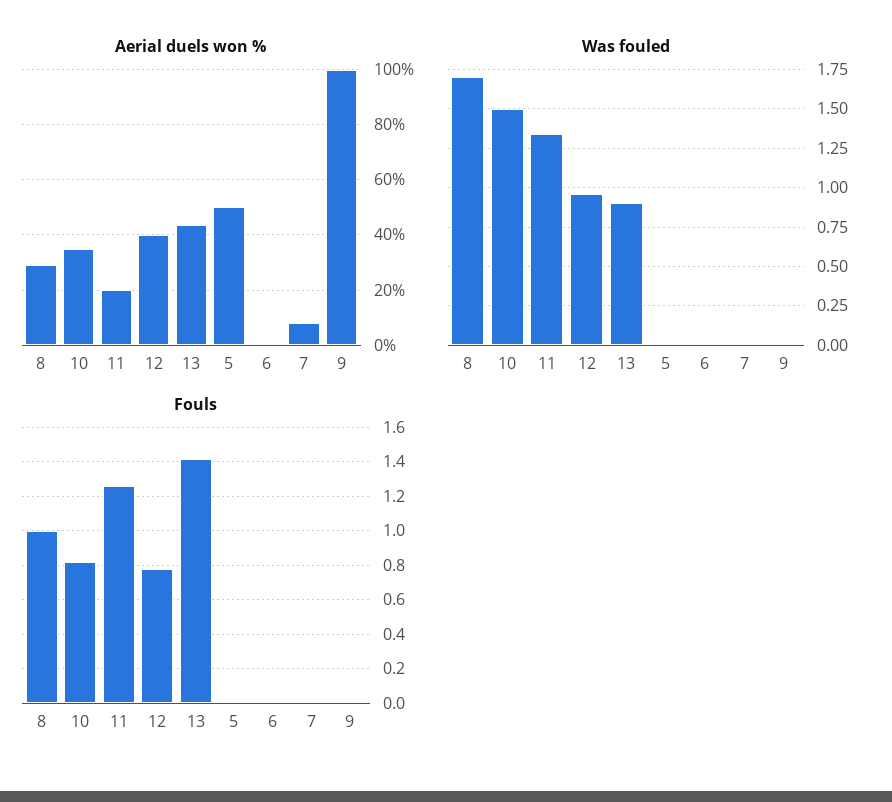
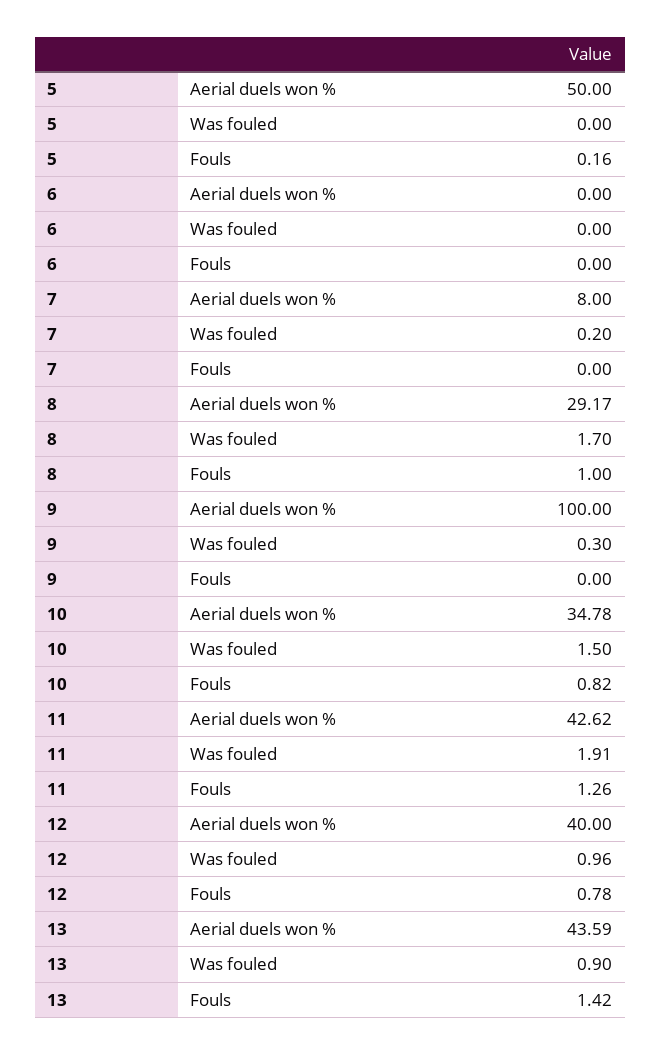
Aerial duels won %, 11: 20 -> 42.62
Was fouled, 11: 1.35 -> 1.91
Was fouled, 7: 0 -> 0.2
Was fouled, 9: 0 -> 0.3
Fouls, 5: 0 -> 0.16

